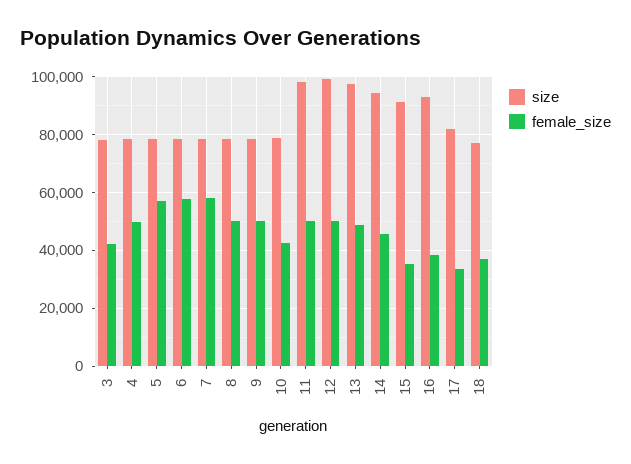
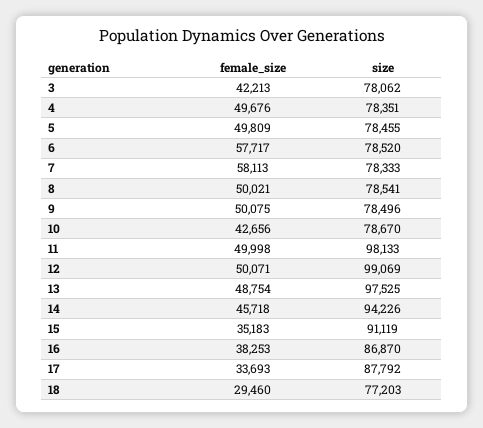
female_size, 5: 57500 -> 49809
size, 16: 92500 -> 86870
size, 17: 82500 -> 87792
female_size, 18: 37500 -> 29460

